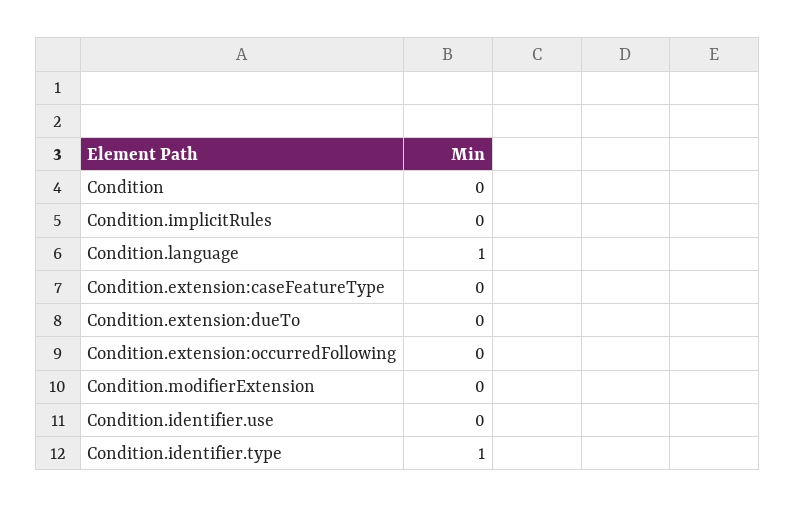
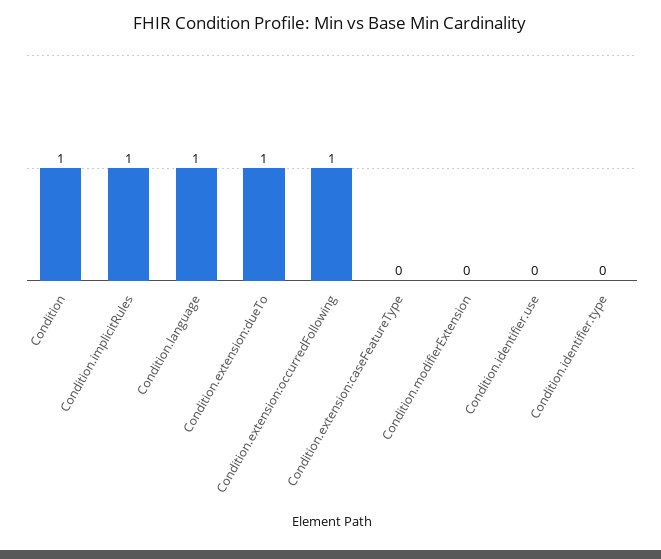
Condition: 0 -> 1
Condition.implicitRules: 0 -> 1
Condition.extension:dueTo: 0 -> 1
Condition.extension:occurredFollowing: 0 -> 1
Condition.identifier.type: 1 -> 0

